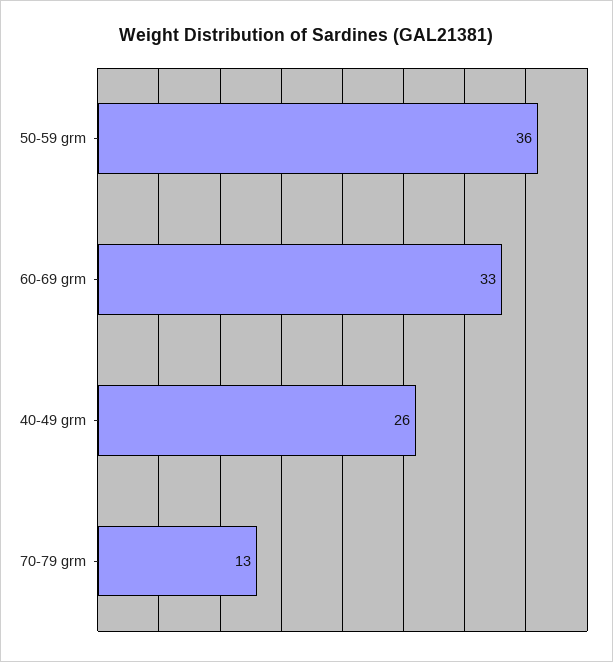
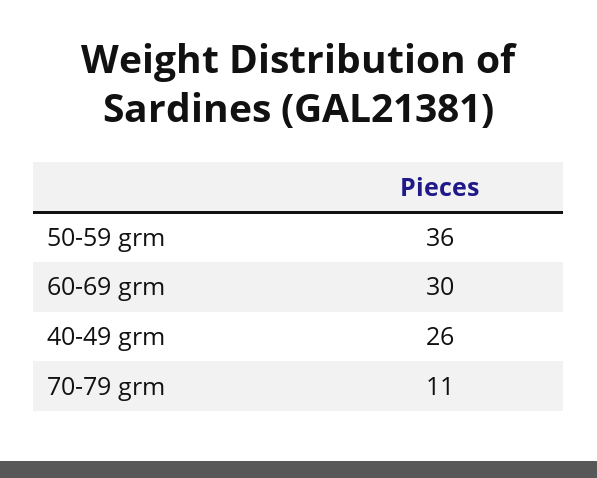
60-69 grm: 33 -> 30
70-79 grm: 13 -> 11

